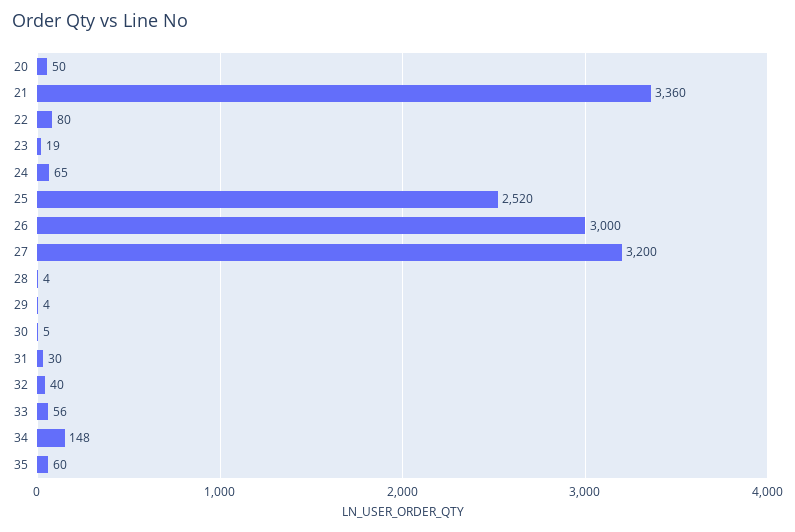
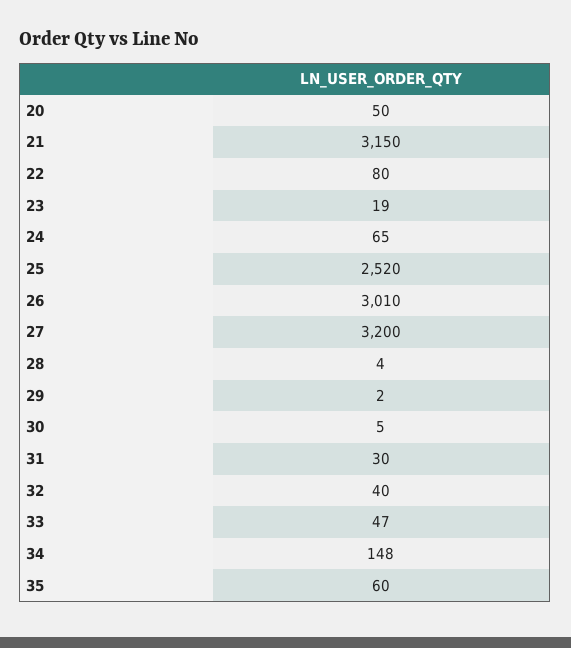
21: 3360 -> 3150
26: 3000 -> 3010
29: 4 -> 2
33: 56 -> 47

